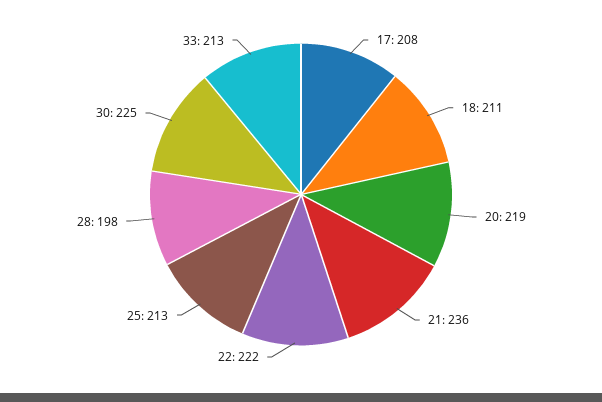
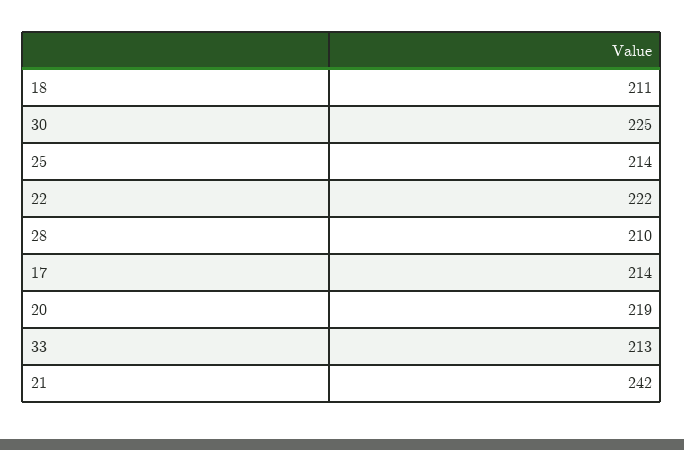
17: 208 -> 214
21: 236 -> 242
25: 213 -> 214
28: 198 -> 210

